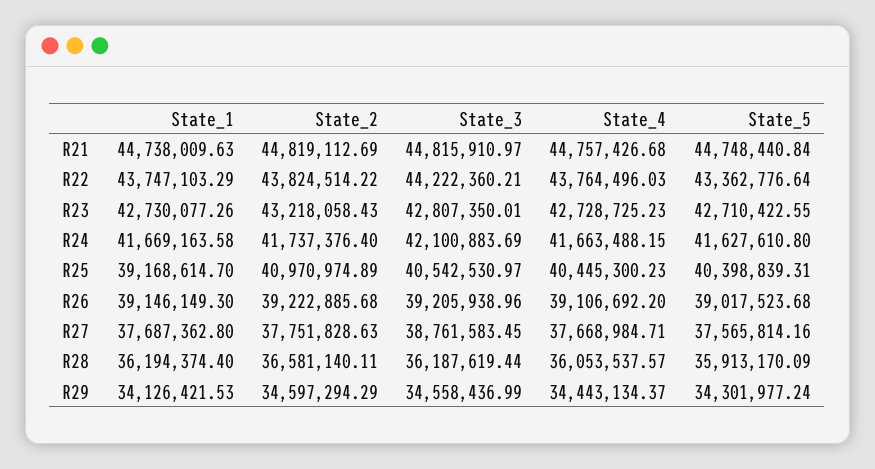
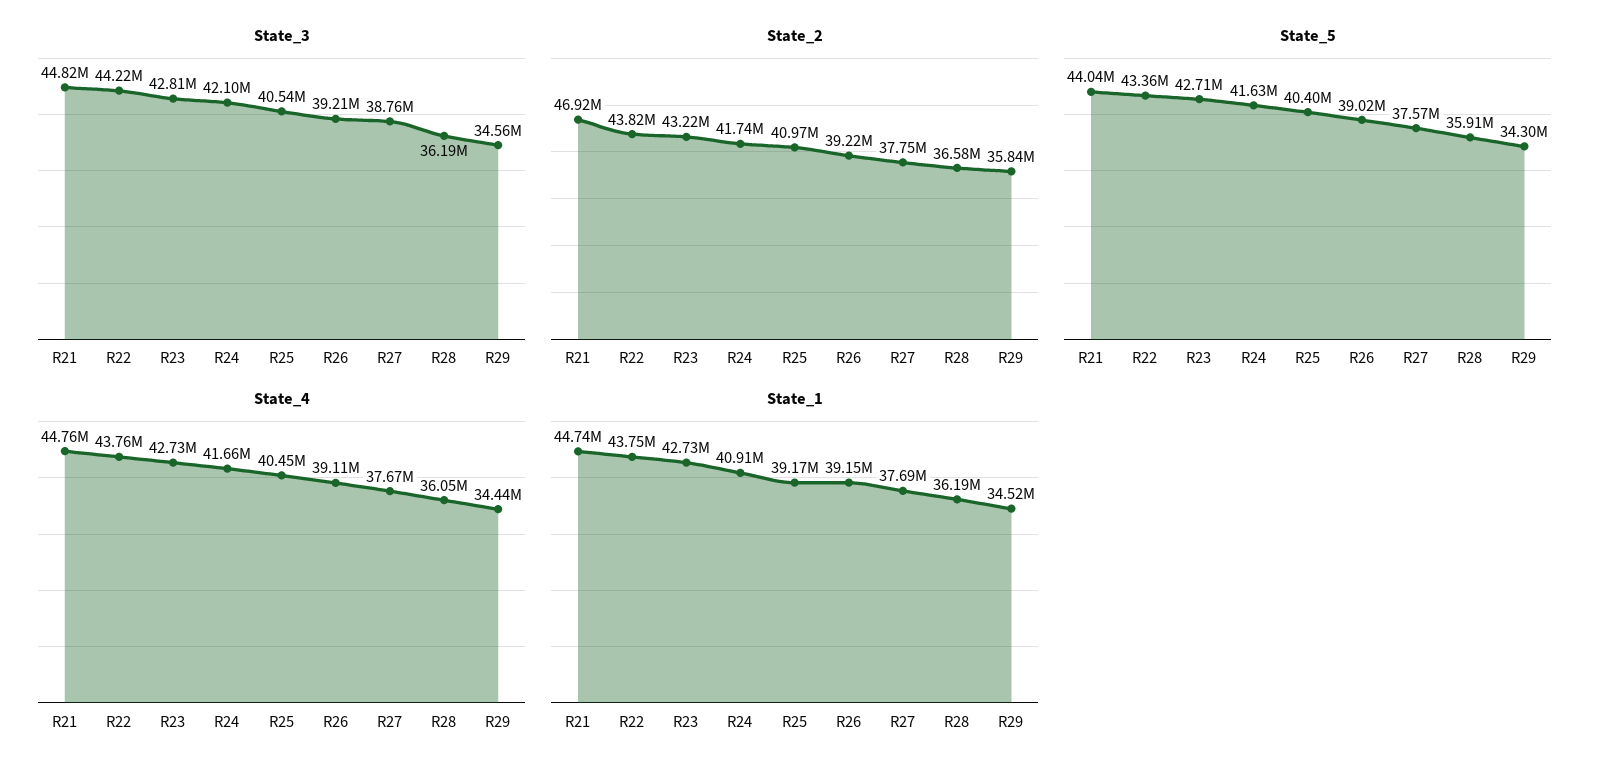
State_2, R21: 44819112.69 -> 46920000
State_5, R21: 44748440.84 -> 44040000
State_1, R24: 41669163.58 -> 40910000
State_1, R29: 34126421.53 -> 34520000
State_2, R29: 34597294.29 -> 35840000

